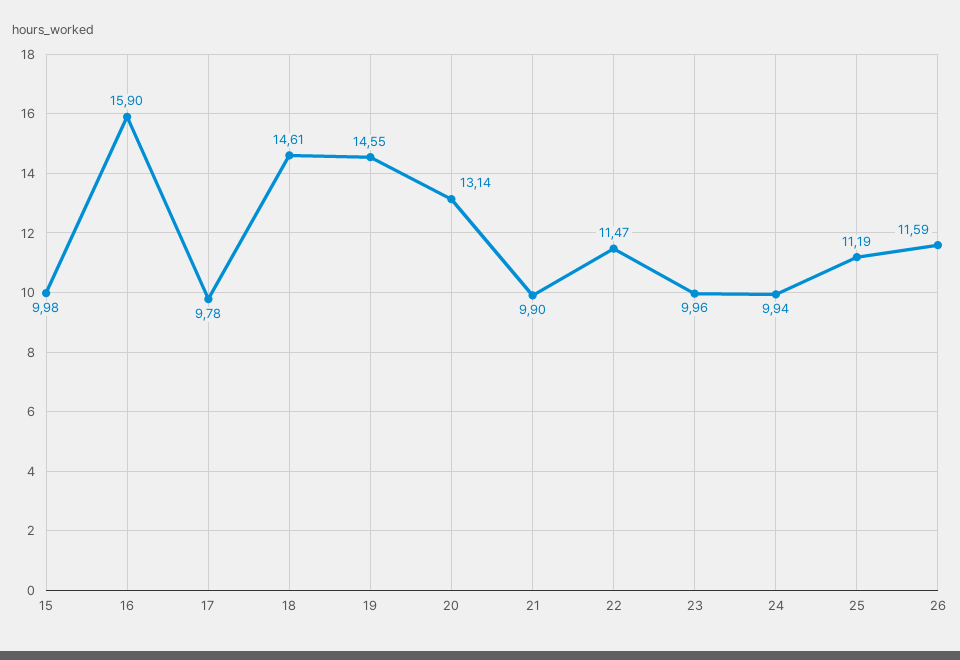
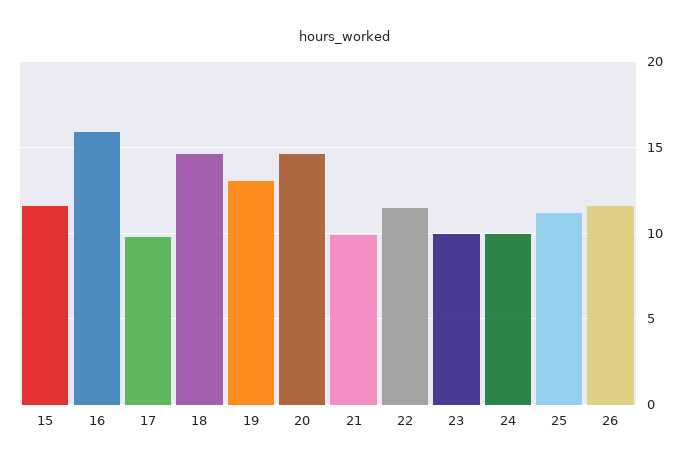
15: 9.98 -> 11.5
19: 14.55 -> 13
20: 13.14 -> 14.5

